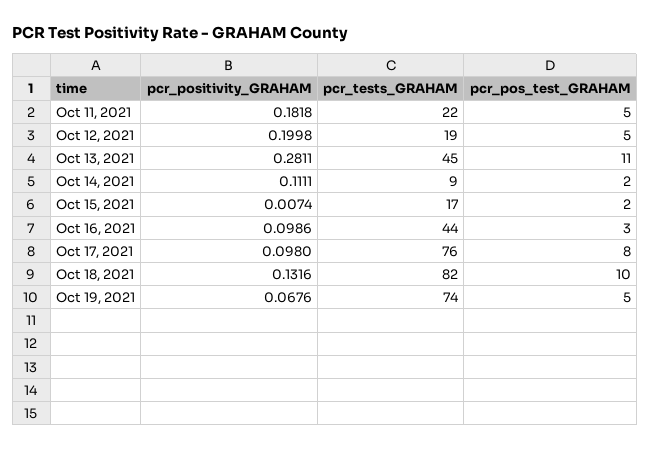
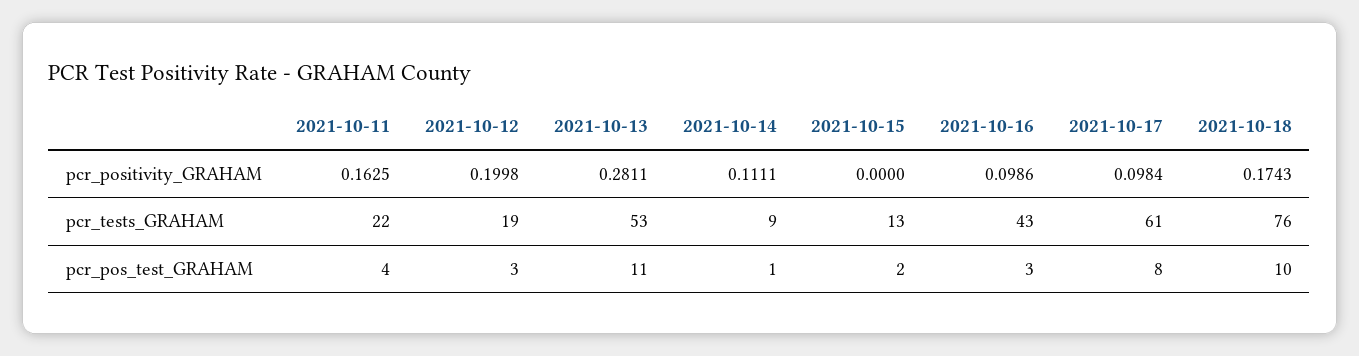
pcr_positivity_GRAHAM, Oct 11, 2021: 0.1818 -> 0.1625
pcr_pos_test_GRAHAM, Oct 11, 2021: 5 -> 4
pcr_pos_test_GRAHAM, Oct 12, 2021: 5 -> 3
pcr_tests_GRAHAM, Oct 13, 2021: 45 -> 53
pcr_pos_test_GRAHAM, Oct 14, 2021: 2 -> 1
pcr_positivity_GRAHAM, Oct 15, 2021: 0.0074 -> 0
pcr_tests_GRAHAM, Oct 15, 2021: 17 -> 13
pcr_tests_GRAHAM, Oct 16, 2021: 44 -> 43
pcr_positivity_GRAHAM, Oct 17, 2021: 0.098 -> 0.0984
pcr_tests_GRAHAM, Oct 17, 2021: 76 -> 61
pcr_positivity_GRAHAM, Oct 18, 2021: 0.1316 -> 0.1743
pcr_tests_GRAHAM, Oct 18, 2021: 82 -> 76
pcr_positivity_GRAHAM, Oct 19, 2021: 0.0676 -> none
pcr_tests_GRAHAM, Oct 19, 2021: 74 -> none
pcr_pos_test_GRAHAM, Oct 19, 2021: 5 -> none

